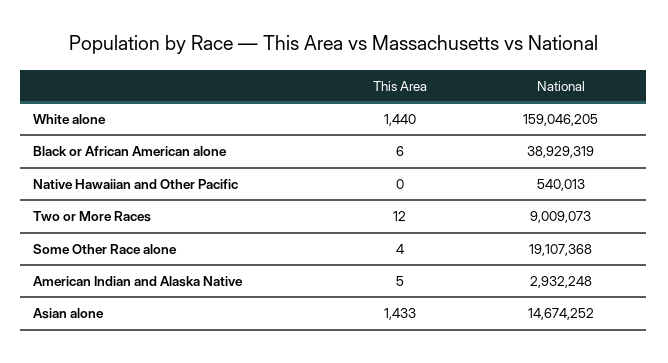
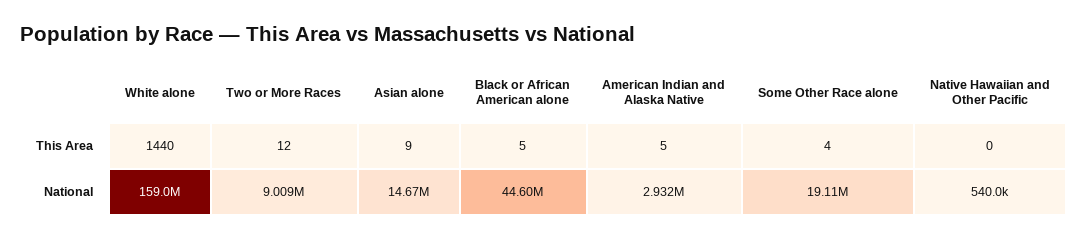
This Area, Black or African American alone: 6 -> 5
National, Black or African American alone: 38929319 -> 44600000
This Area, Asian alone: 1433 -> 9

